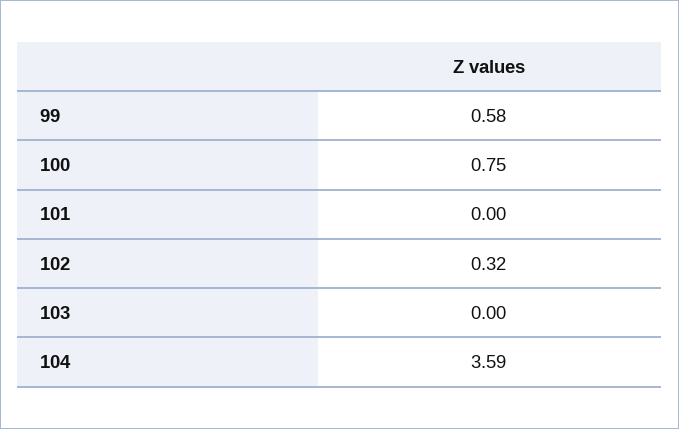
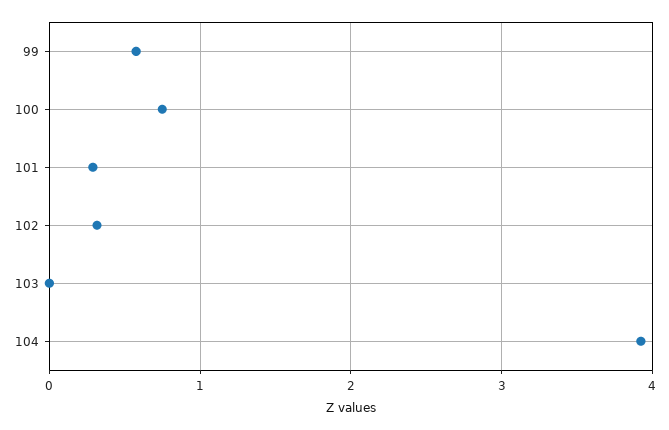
101: 0 -> 0.3
104: 3.59 -> 3.9

